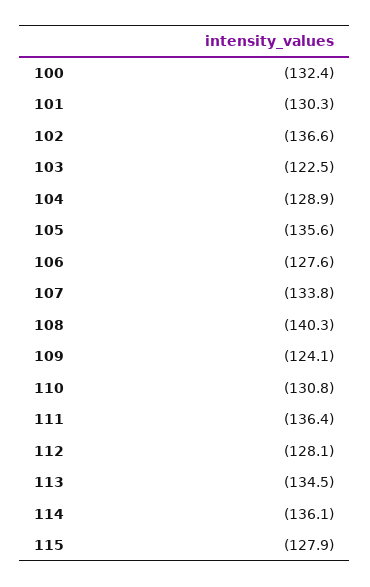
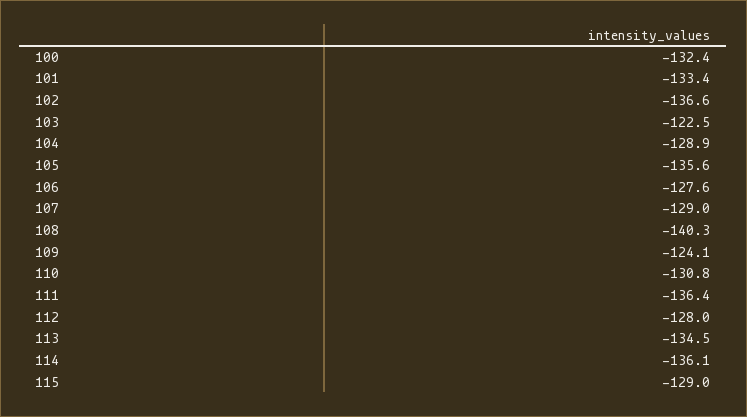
101: -130.3 -> -133.4
107: -133.8 -> -129
112: -128.1 -> -128
115: -127.9 -> -129

